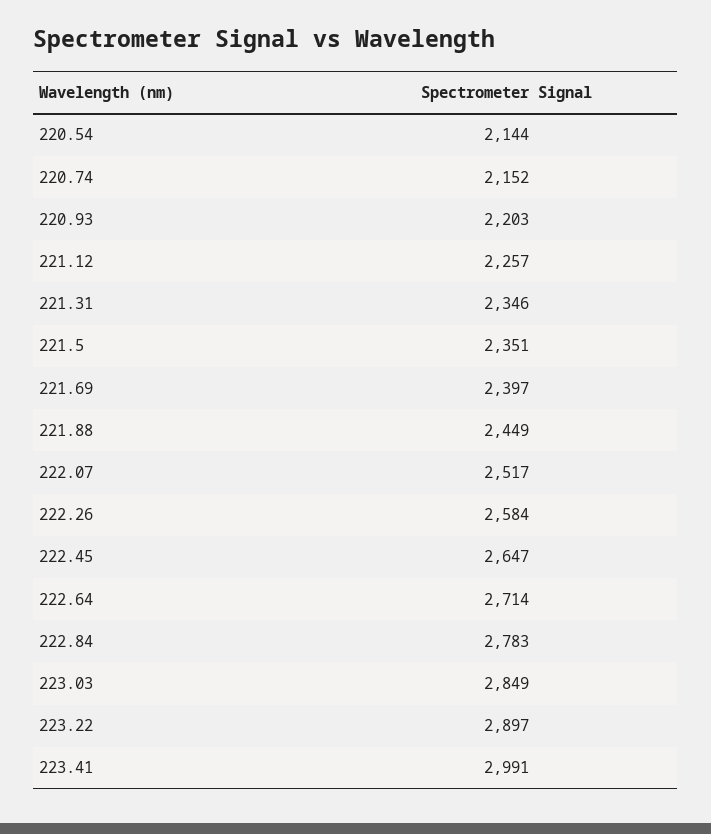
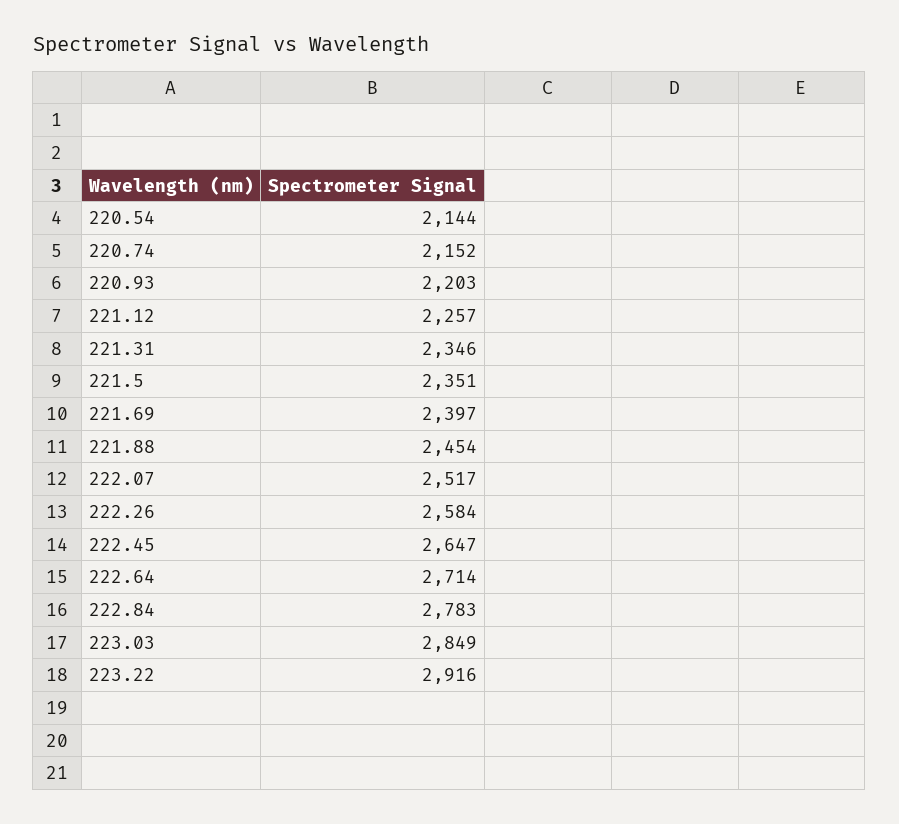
221.88: 2449 -> 2454
223.22: 2897 -> 2916
223.41: 2991 -> none

